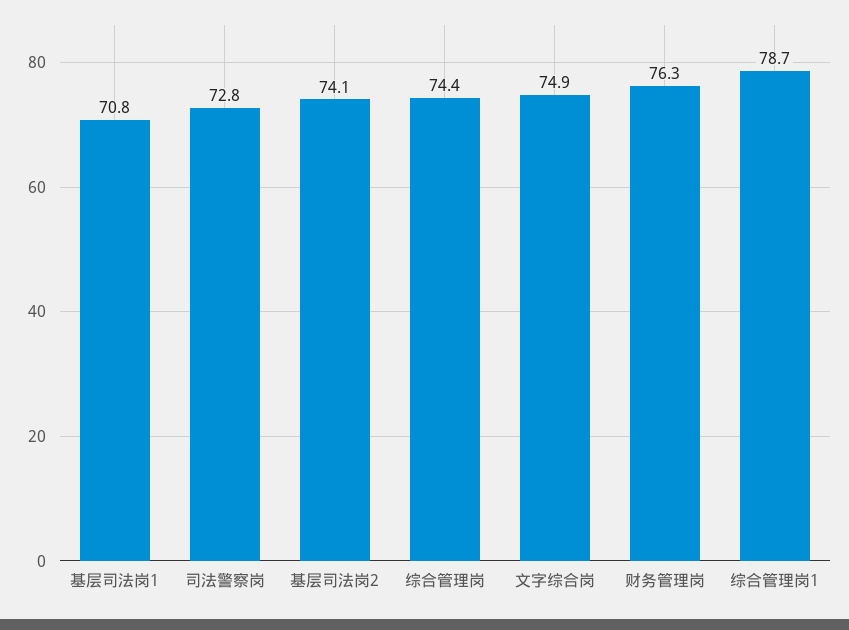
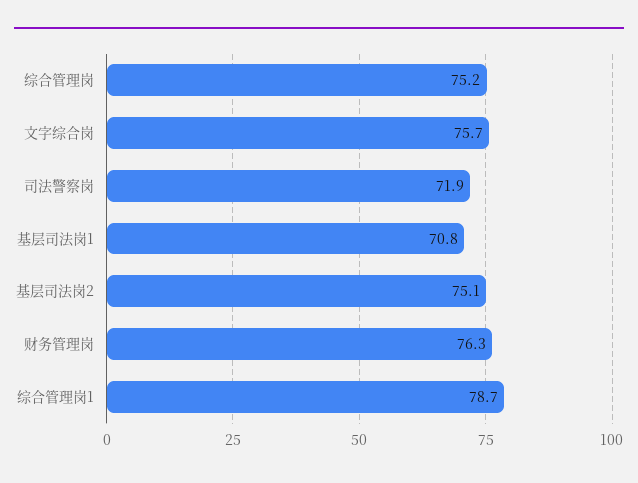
司法警察岗: 72.8 -> 71.9
基层司法岗2: 74.1 -> 75.1
综合管理岗: 74.4 -> 75.2
文字综合岗: 74.9 -> 75.7

